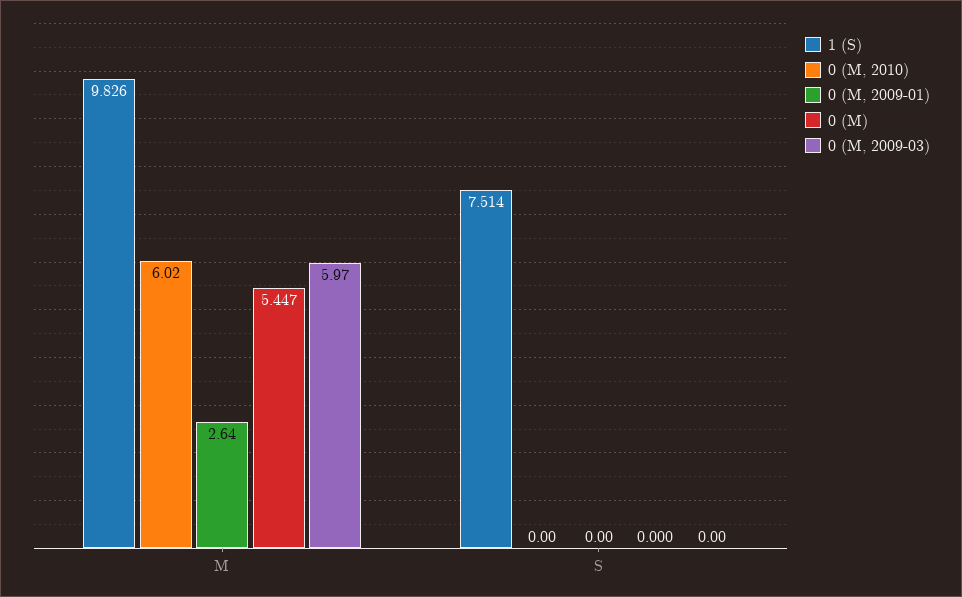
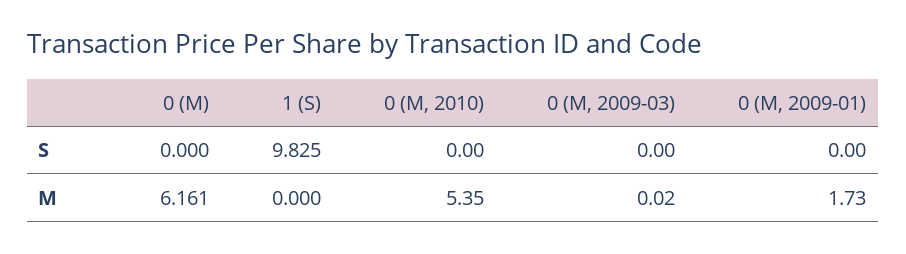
1 (S), M: 9.826 -> 0
0 (M, 2010), M: 6.02 -> 5.35
0 (M, 2009-01), M: 2.64 -> 1.73
0 (M), M: 5.447 -> 6.161
0 (M, 2009-03), M: 5.97 -> 0.02
1 (S), S: 7.514 -> 9.825

